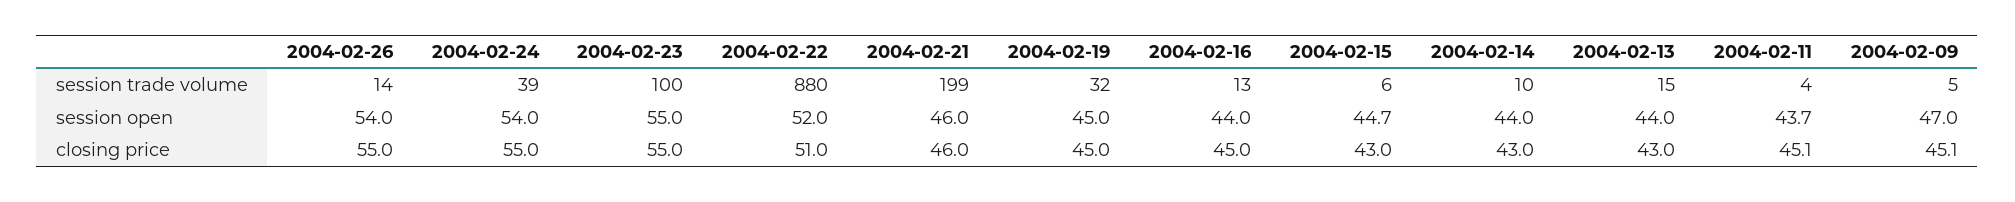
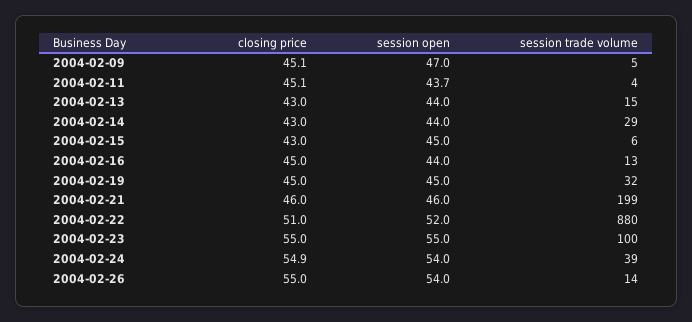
2004-02-14, session trade volume: 10 -> 29
2004-02-15, session open: 44.7 -> 45
2004-02-24, closing price: 55 -> 54.9

